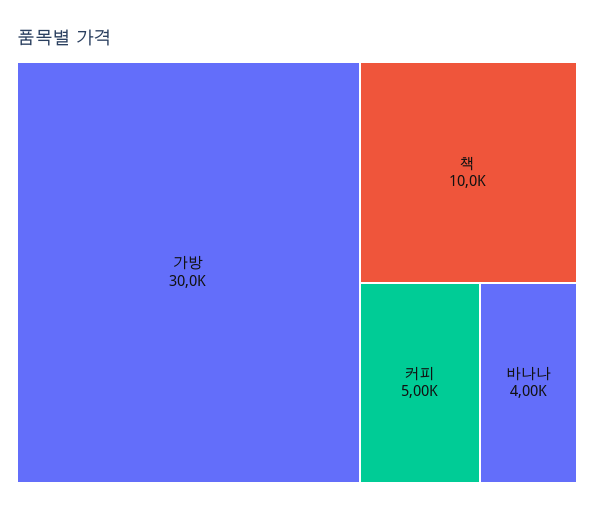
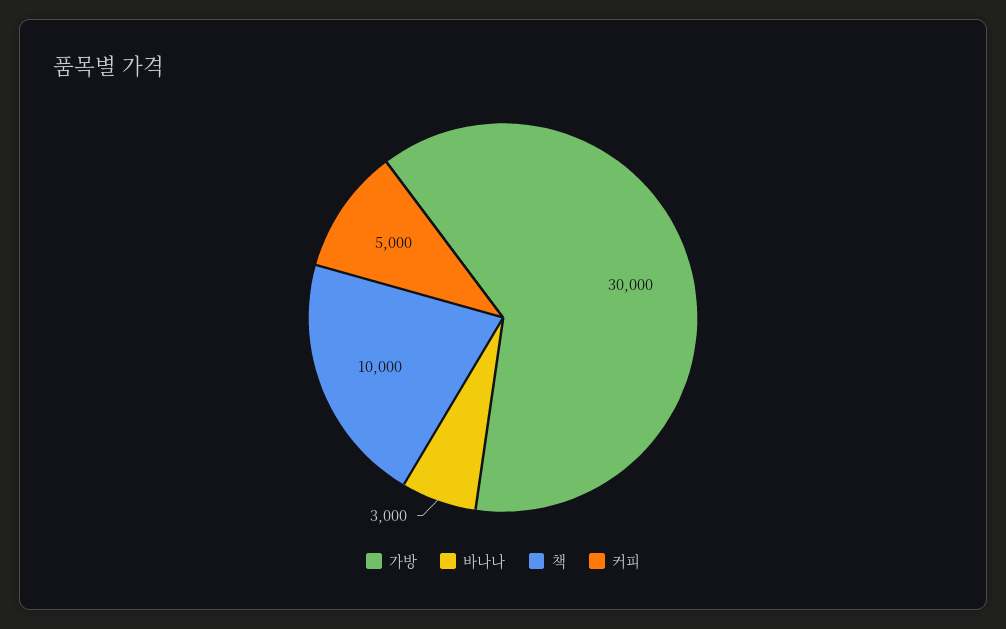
바나나: 4000 -> 3000

